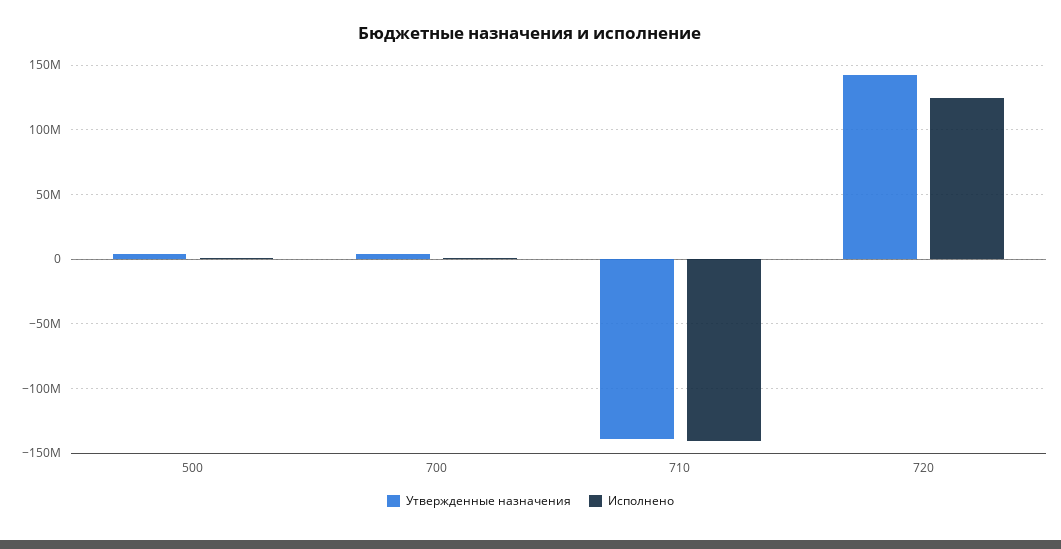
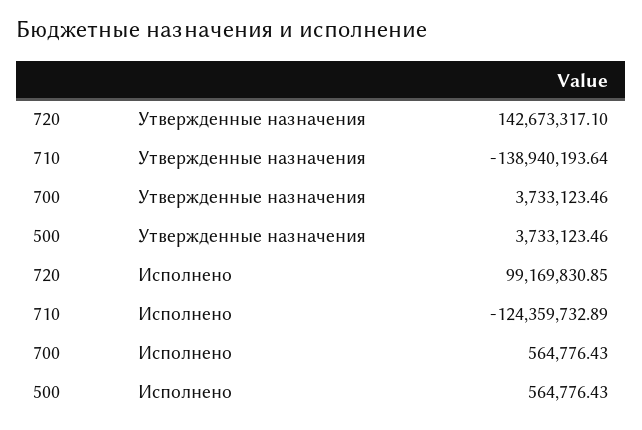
Исполнено, 710: -140000000 -> -124359732.89
Исполнено, 720: 125000000 -> 99169830.85

